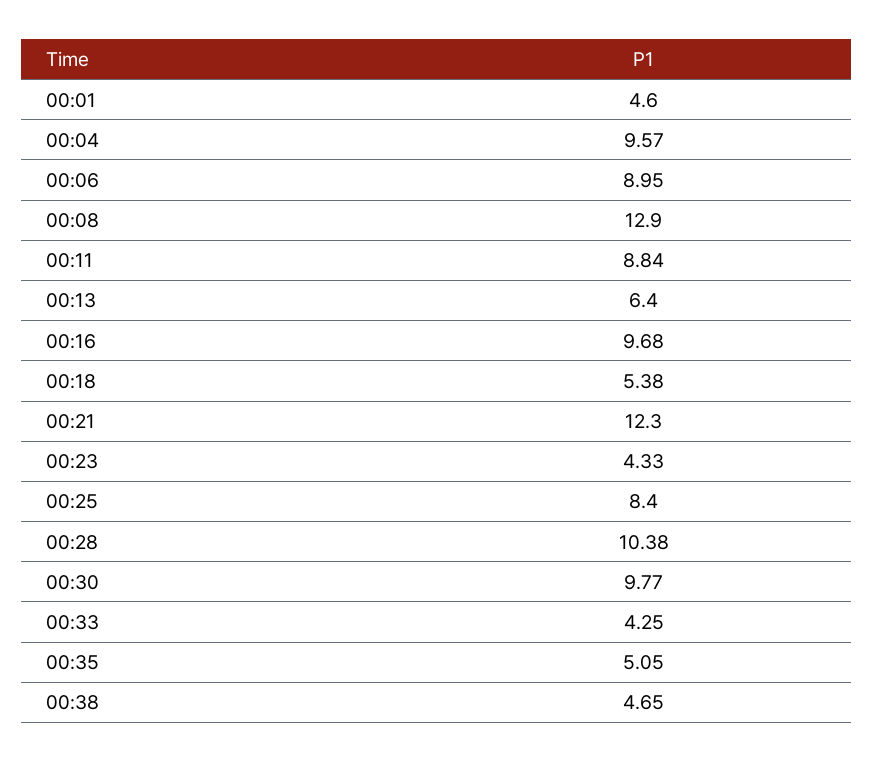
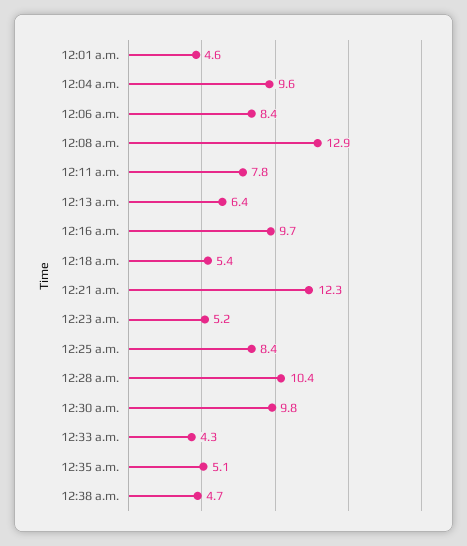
00:06: 8.95 -> 8.4
00:11: 8.84 -> 7.8
00:23: 4.33 -> 5.2

